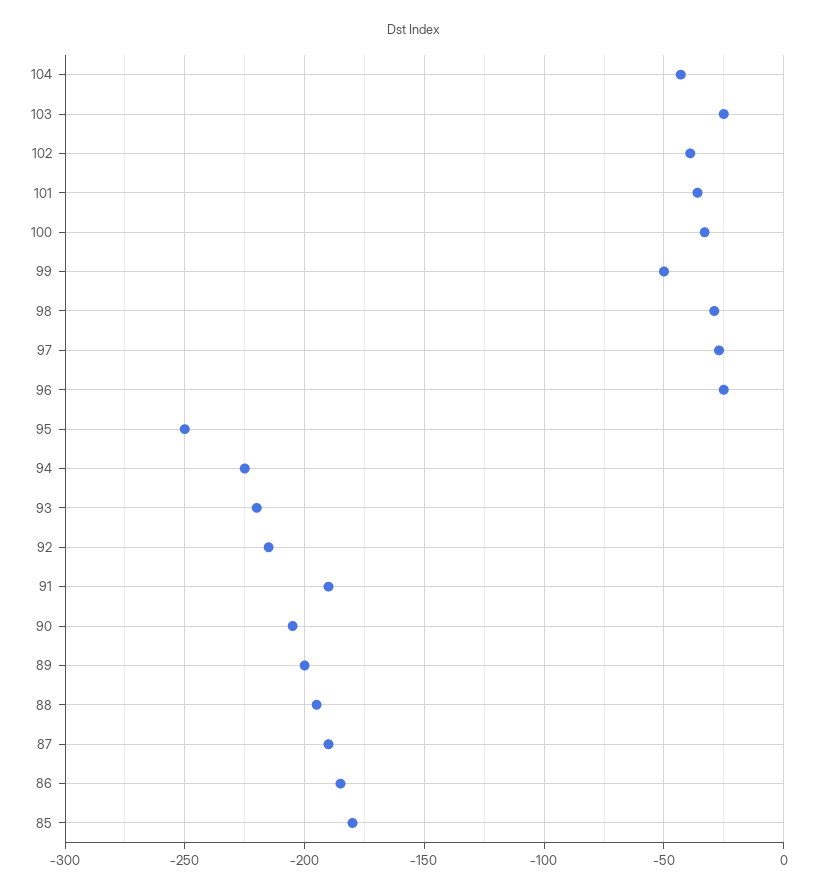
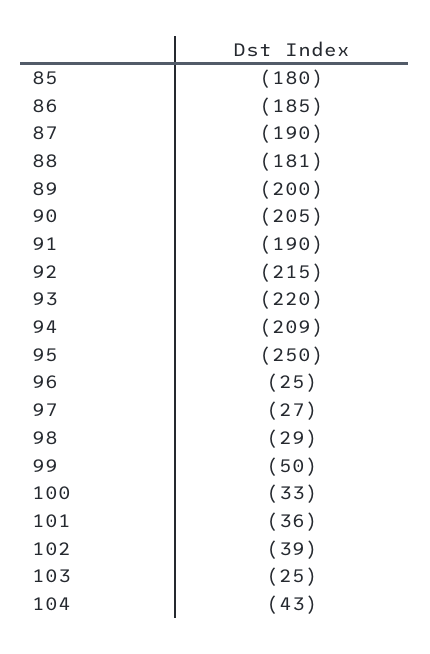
94: -225 -> -209
88: -195 -> -181

